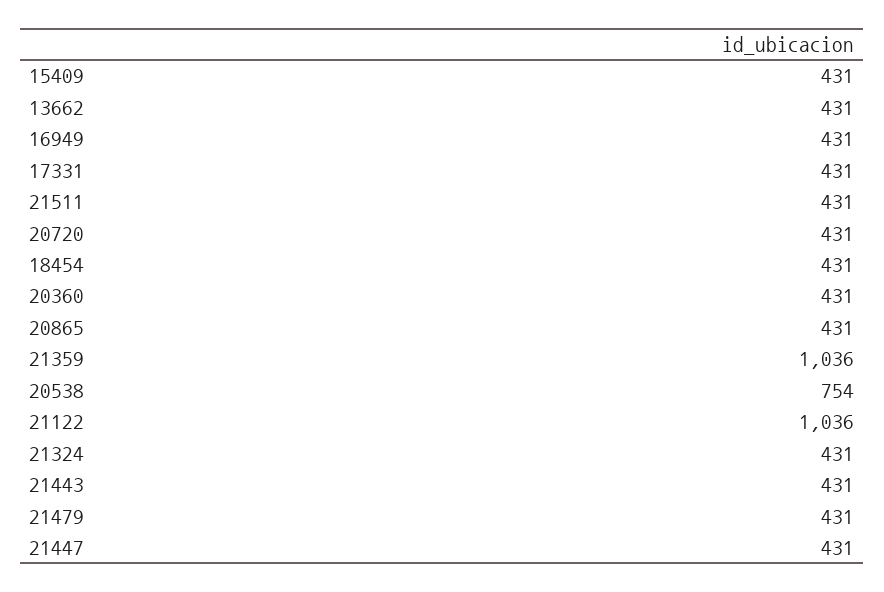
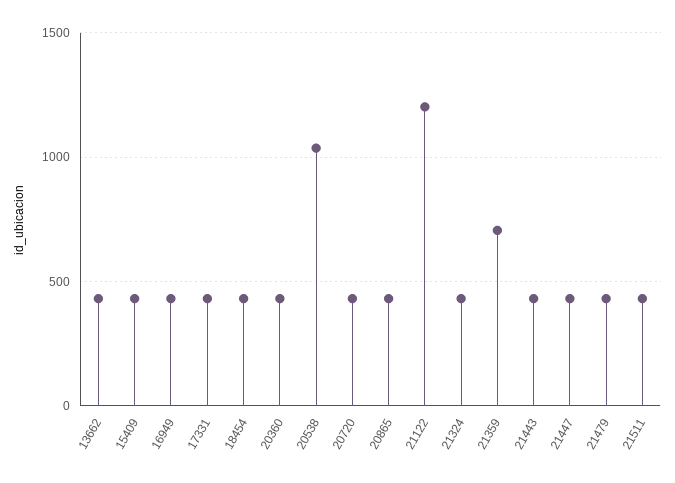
21359: 1036 -> 700
20538: 754 -> 1050
21122: 1036 -> 1200

